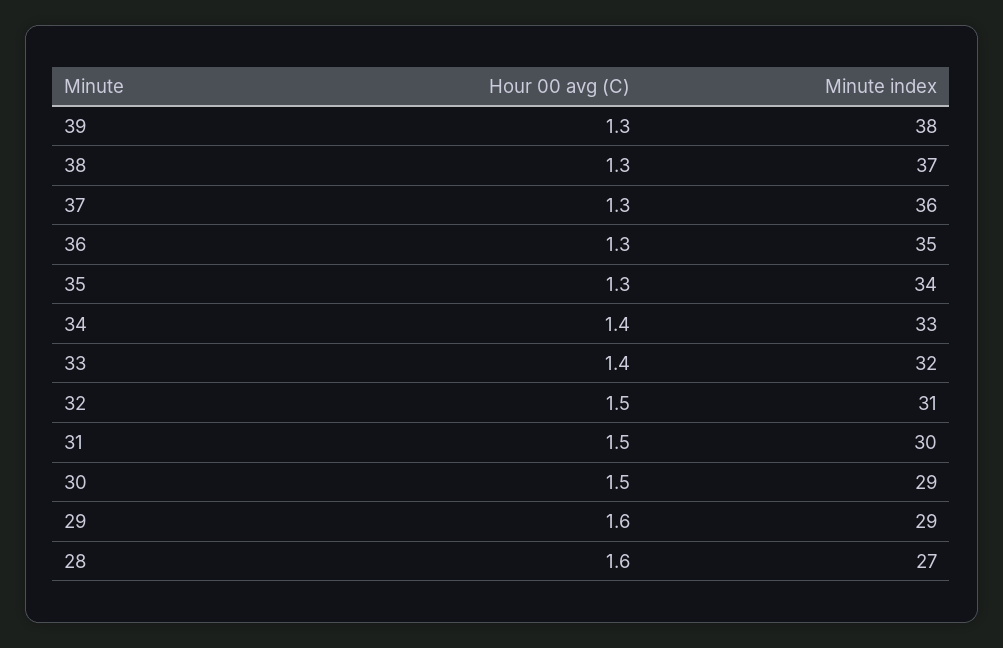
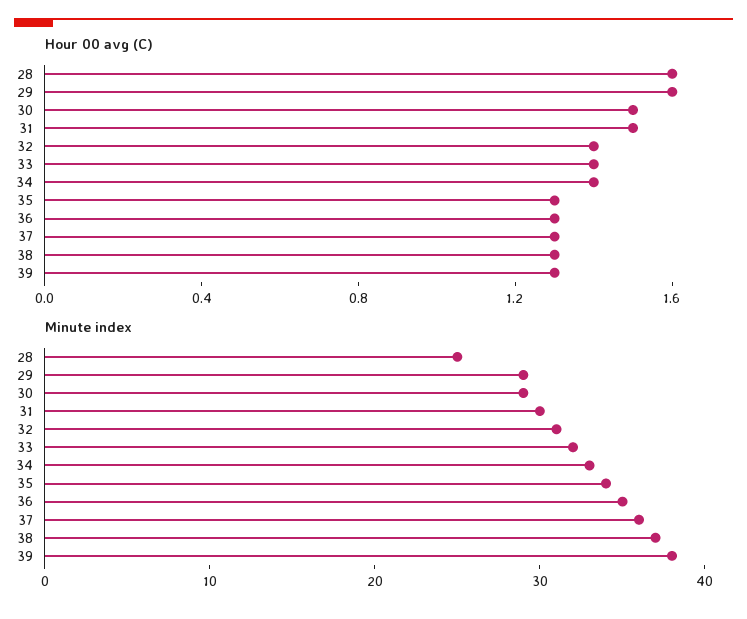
Hour 00 avg (C), 32: 1.5 -> 1.4
Minute index, 28: 27 -> 25

